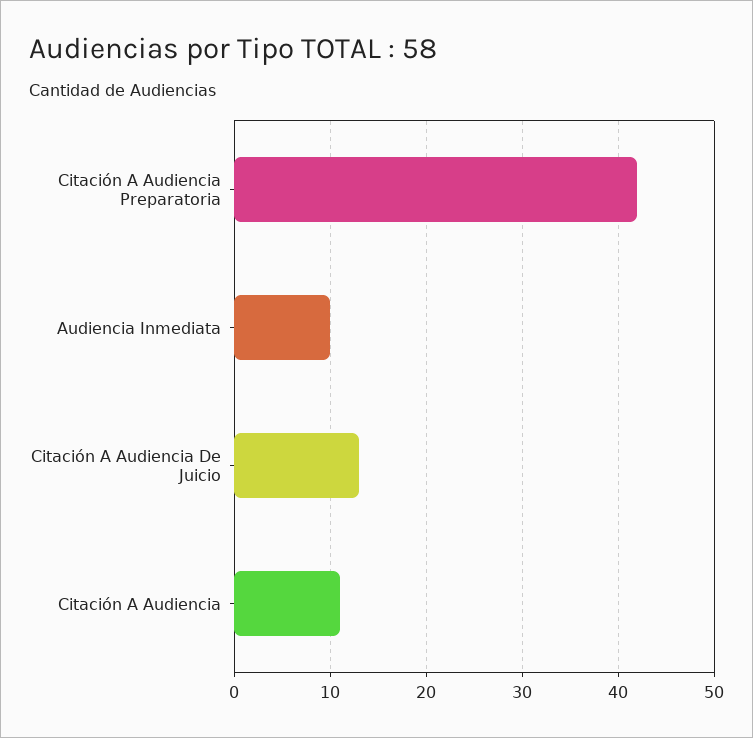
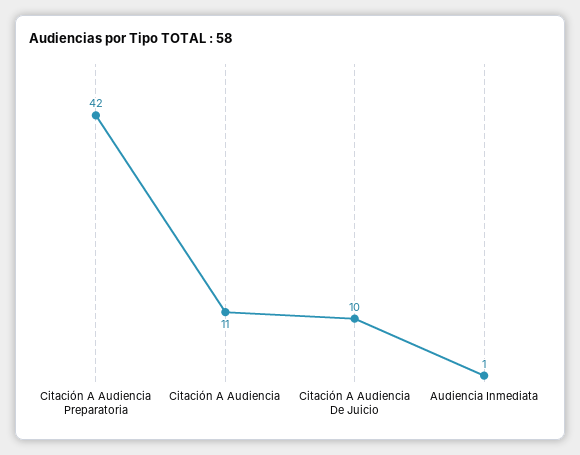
Audiencia Inmediata: 10 -> 1
Citación A Audiencia De Juicio: 13 -> 10

